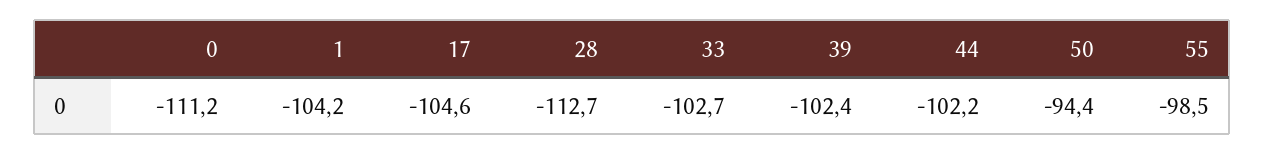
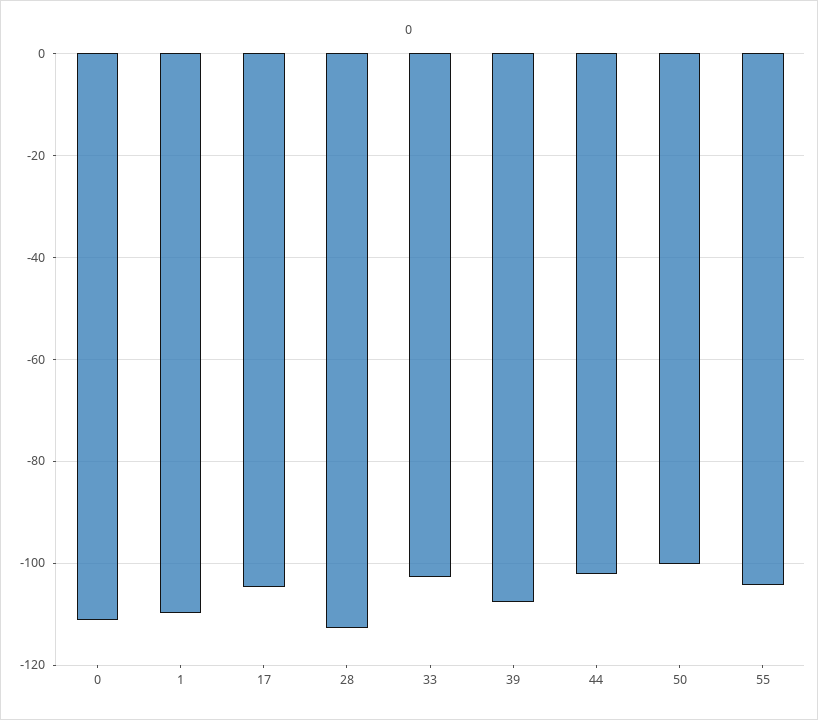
1: -104.2 -> -110
39: -102.4 -> -108
50: -94.4 -> -100
55: -98.5 -> -104

